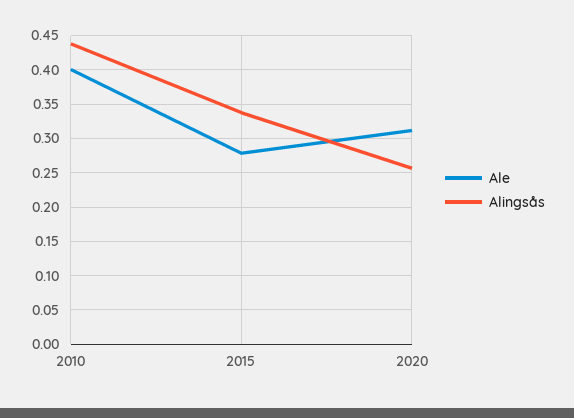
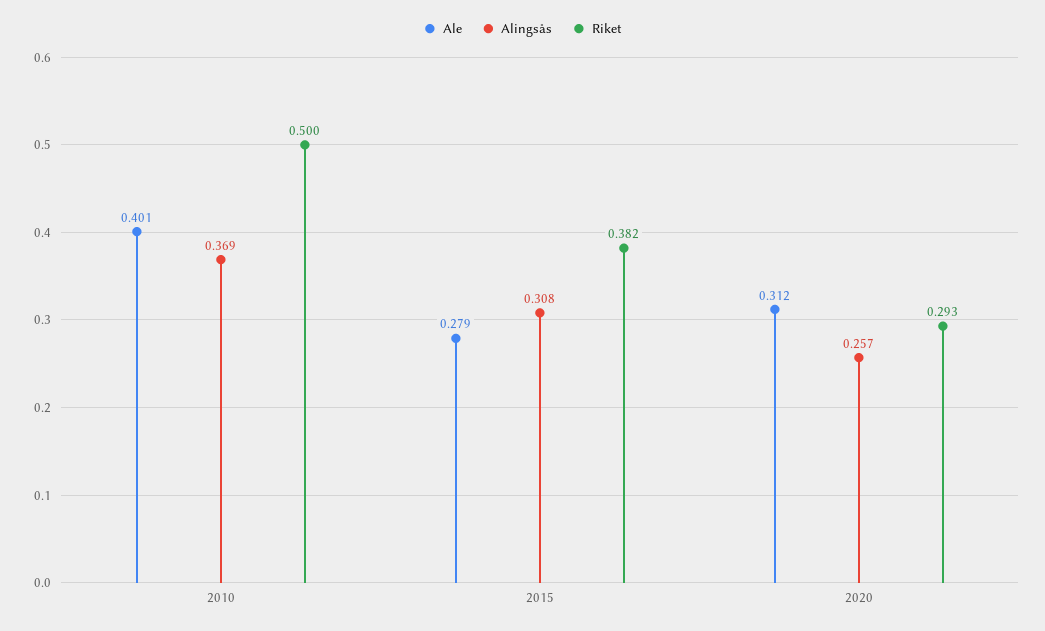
Alingsås, 2010: 0.44 -> 0.369
Alingsås, 2015: 0.34 -> 0.308
Riket, 2010: none -> 0.5
Riket, 2015: none -> 0.382
Riket, 2020: none -> 0.293

